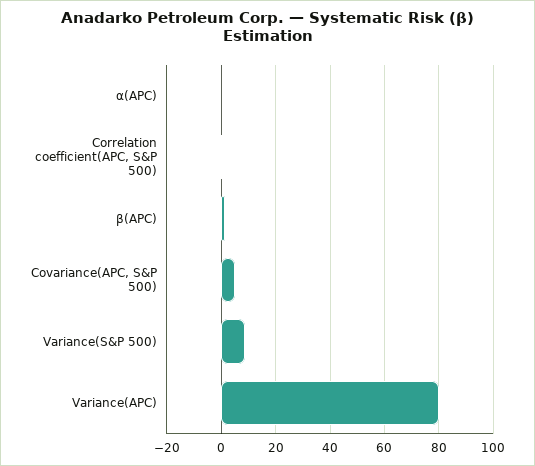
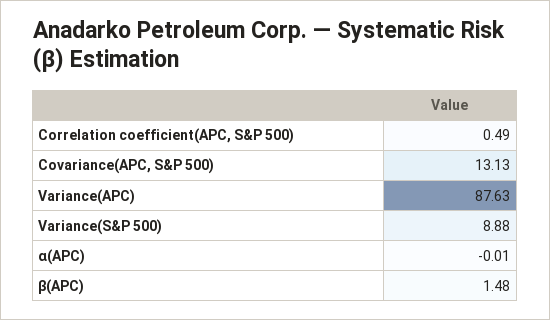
Covariance(APC, S&P 500): 5 -> 13.13
Variance(APC): 80 -> 87.63

